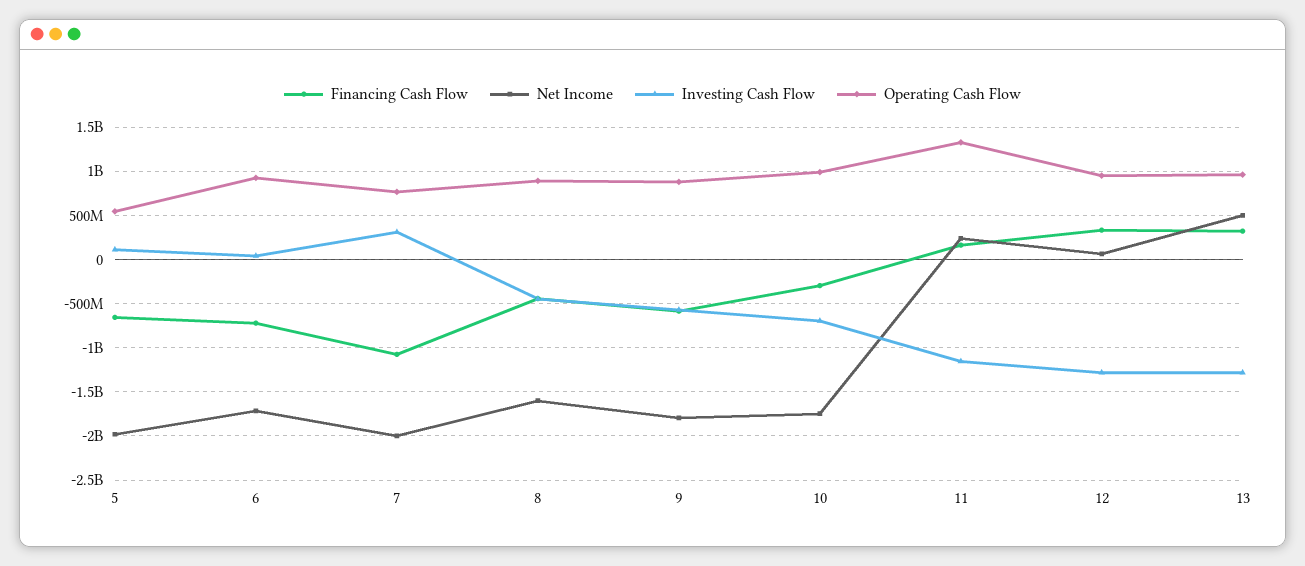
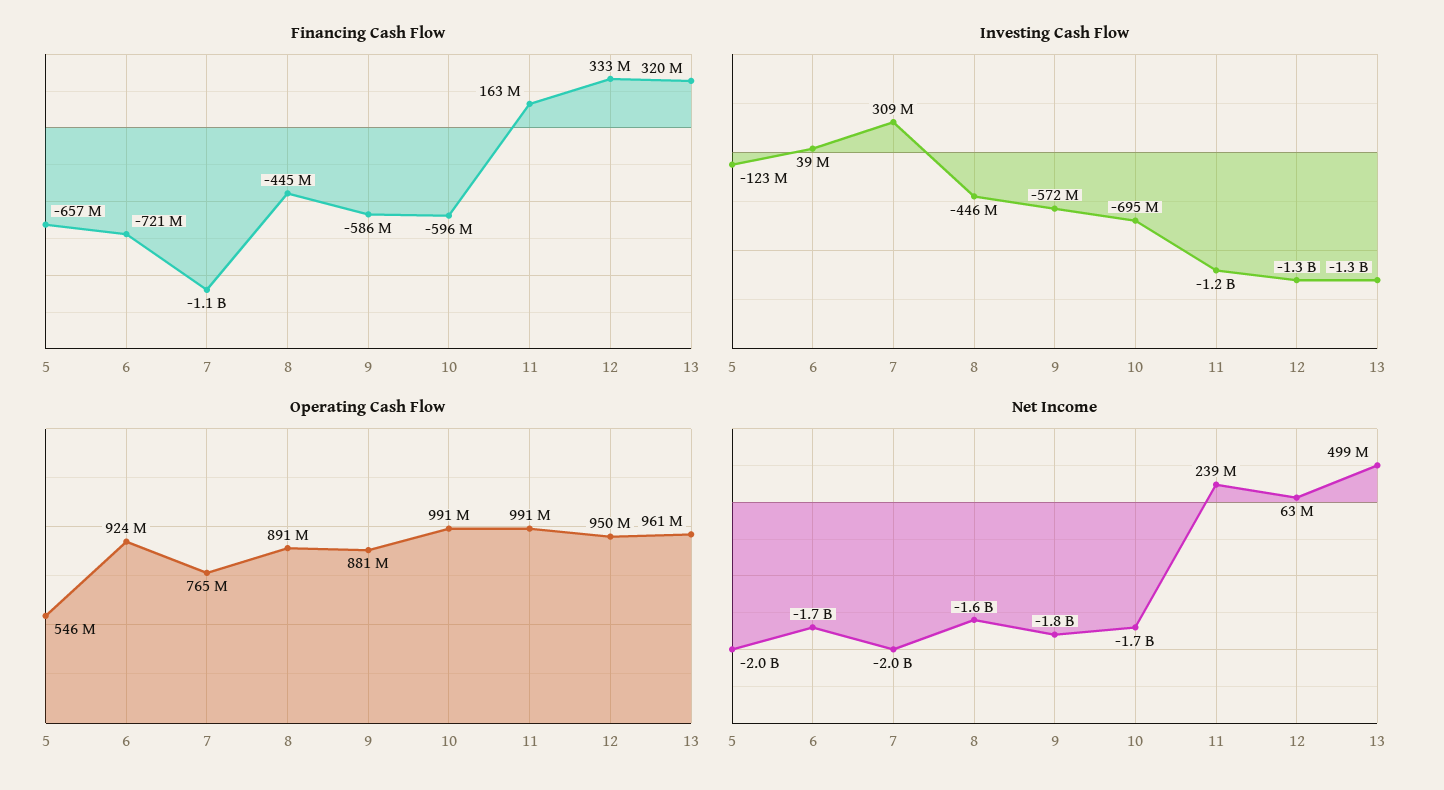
Investing Cash Flow, 5: 100000000 -> -123000000
Financing Cash Flow, 10: -300000000 -> -596000000
Operating Cash Flow, 11: 1300000000 -> 991000000

